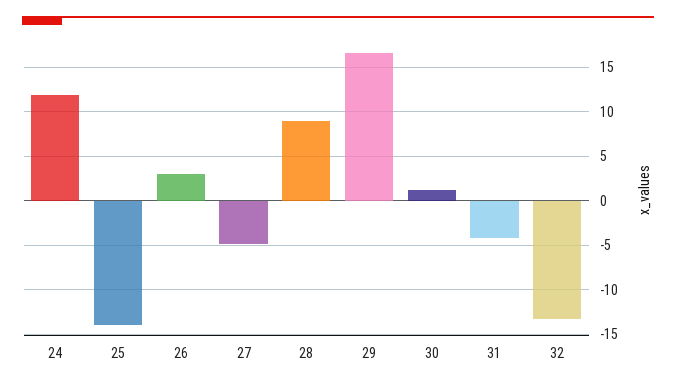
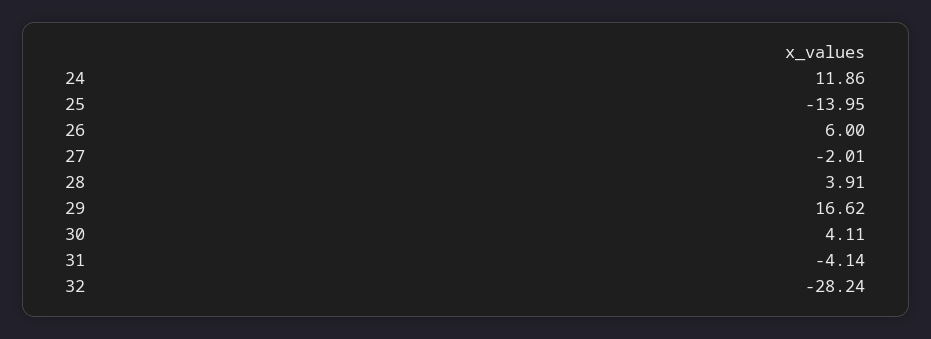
26: 3 -> 6
27: -5 -> -2.01
28: 9 -> 3.91
30: 1 -> 4.11
32: -13 -> -28.24

